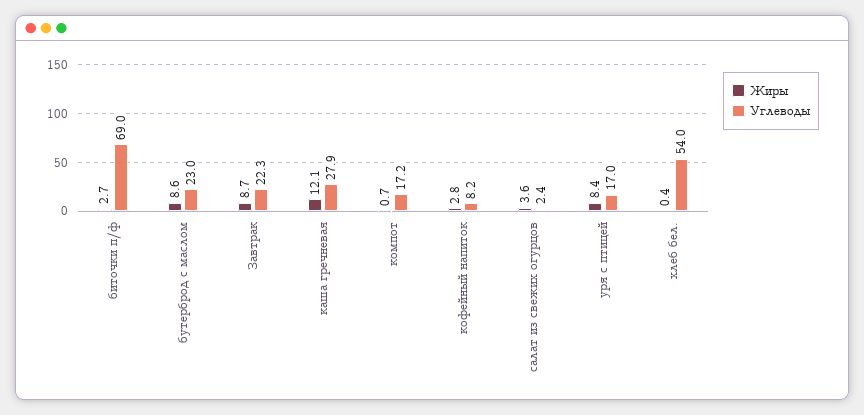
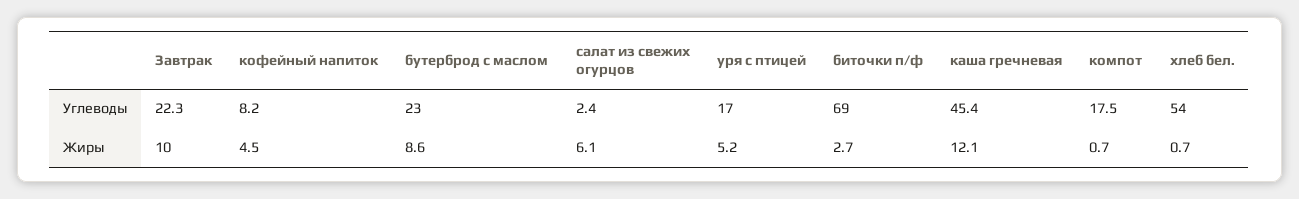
Жиры, Завтрак: 8.7 -> 10
Углеводы, каша гречневая: 27.9 -> 45.4
Углеводы, компот: 17.2 -> 17.5
Жиры, кофейный напиток: 2.8 -> 4.5
Жиры, салат из свежих огурцов: 3.6 -> 6.1
Жиры, уря с птицей: 8.4 -> 5.2
Жиры, хлеб бел.: 0.4 -> 0.7

